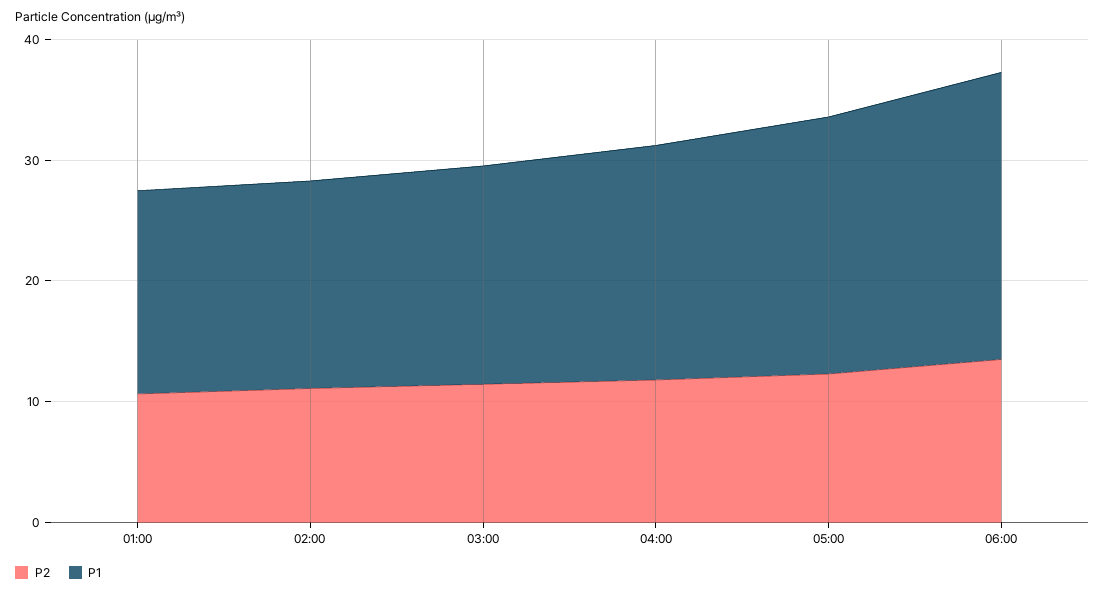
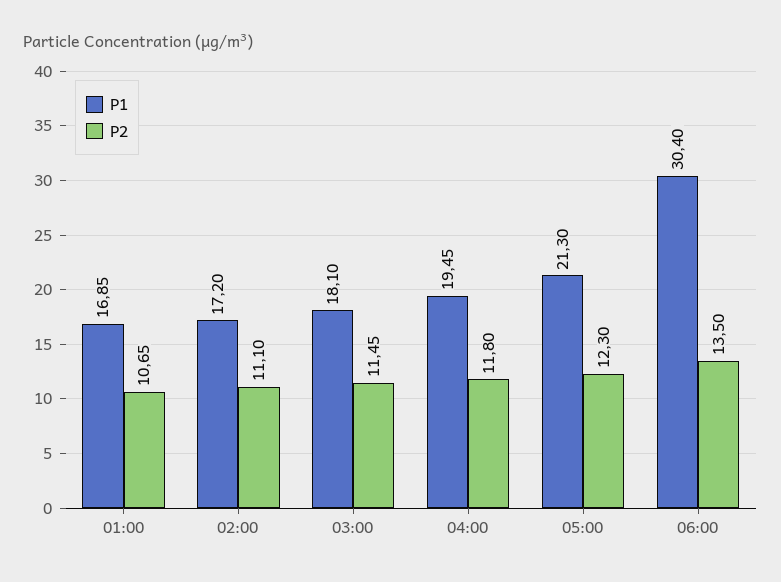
P1, 06:00: 24 -> 30.4

